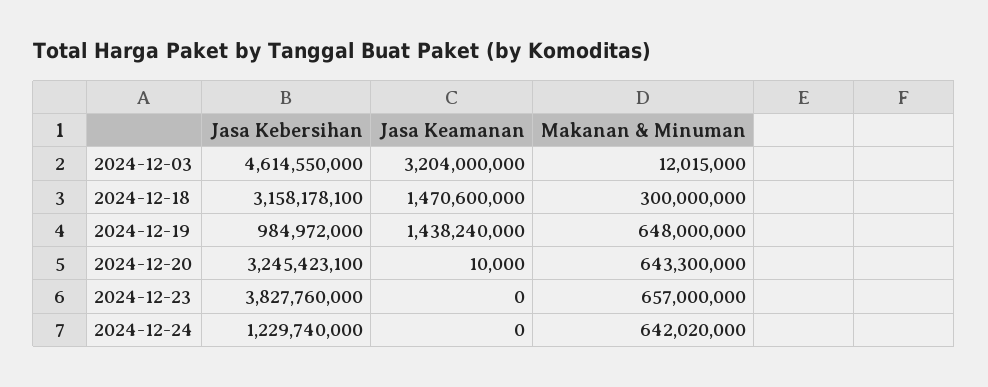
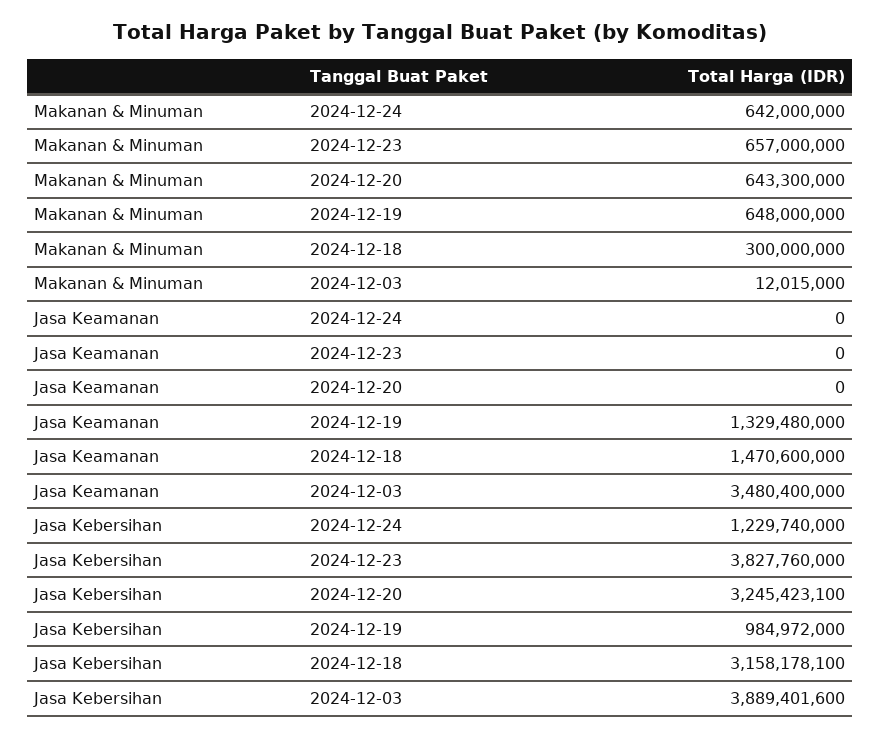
Jasa Kebersihan, 2024-12-03: 4614550000 -> 3889401600
Jasa Keamanan, 2024-12-03: 3204000000 -> 3480400000
Jasa Keamanan, 2024-12-19: 1438240000 -> 1329480000
Jasa Keamanan, 2024-12-20: 10000 -> 0
Makanan & Minuman, 2024-12-24: 642020000 -> 642000000

